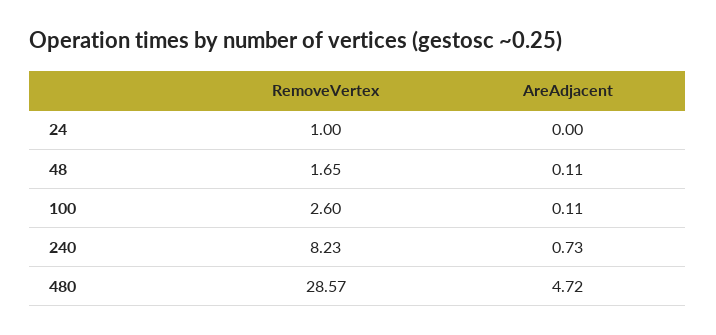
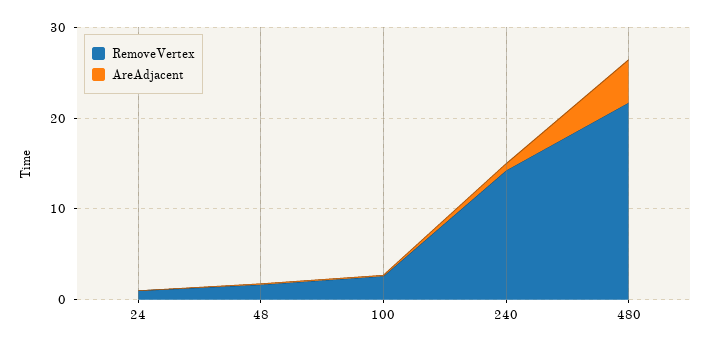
RemoveVertex, 240: 8.23 -> 14
RemoveVertex, 480: 28.57 -> 22

